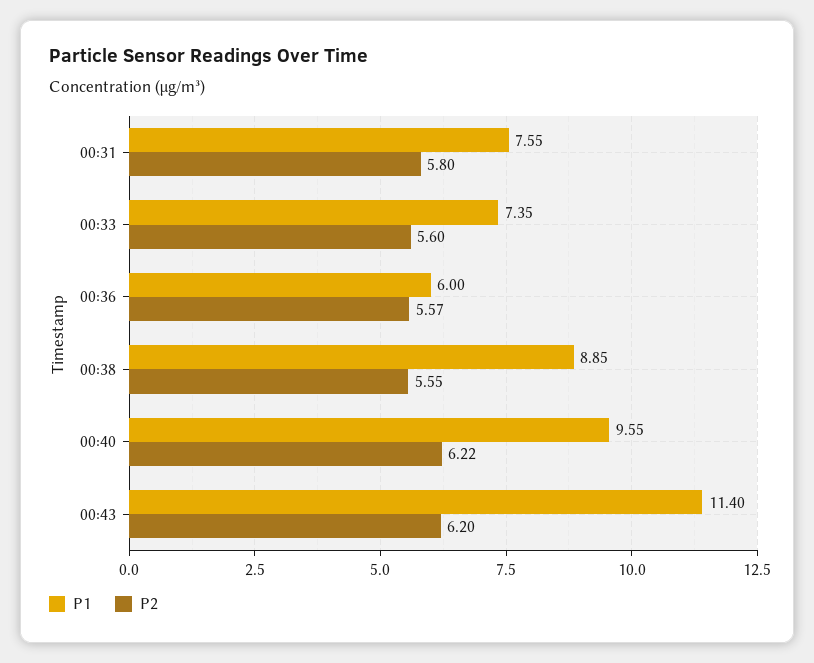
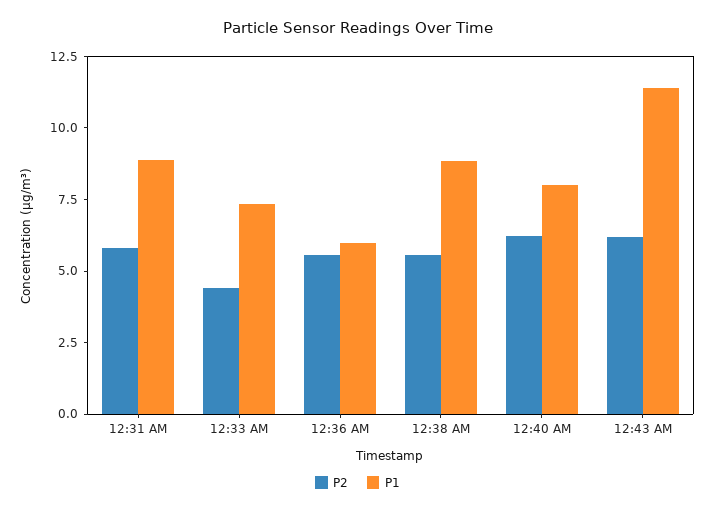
P1, 00:31: 7.55 -> 9
P2, 00:33: 5.6 -> 4.5
P1, 00:40: 9.55 -> 8

